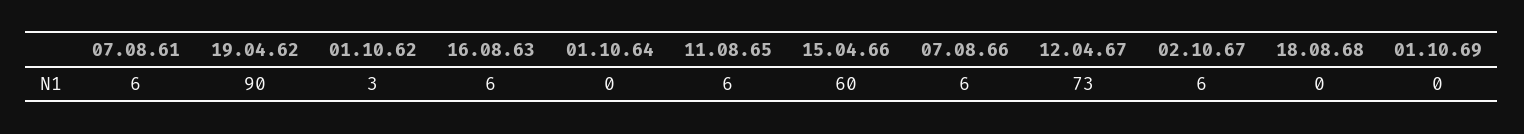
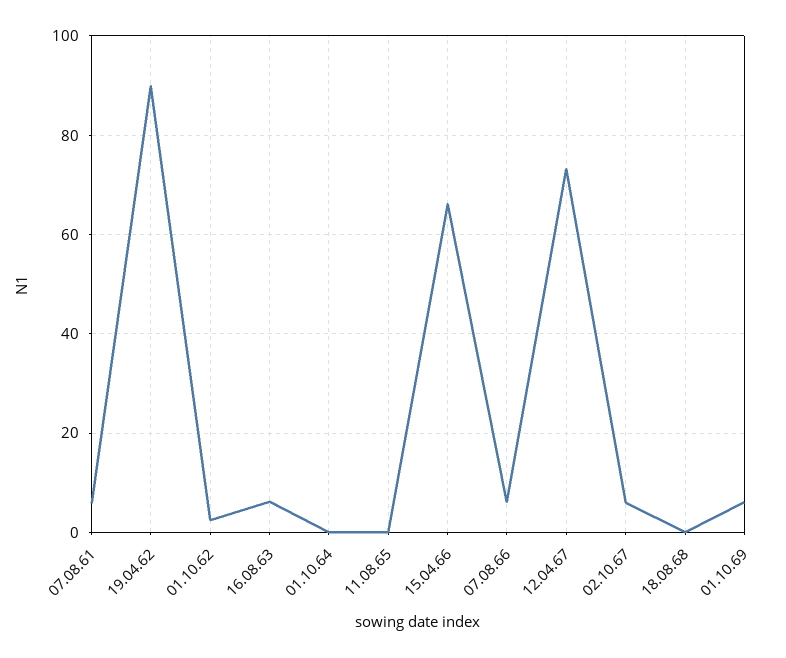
11.08.65: 6 -> 0
15.04.66: 60 -> 66
01.10.69: 0 -> 6

